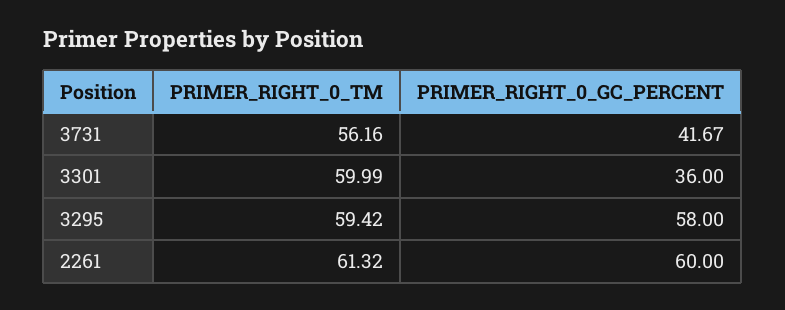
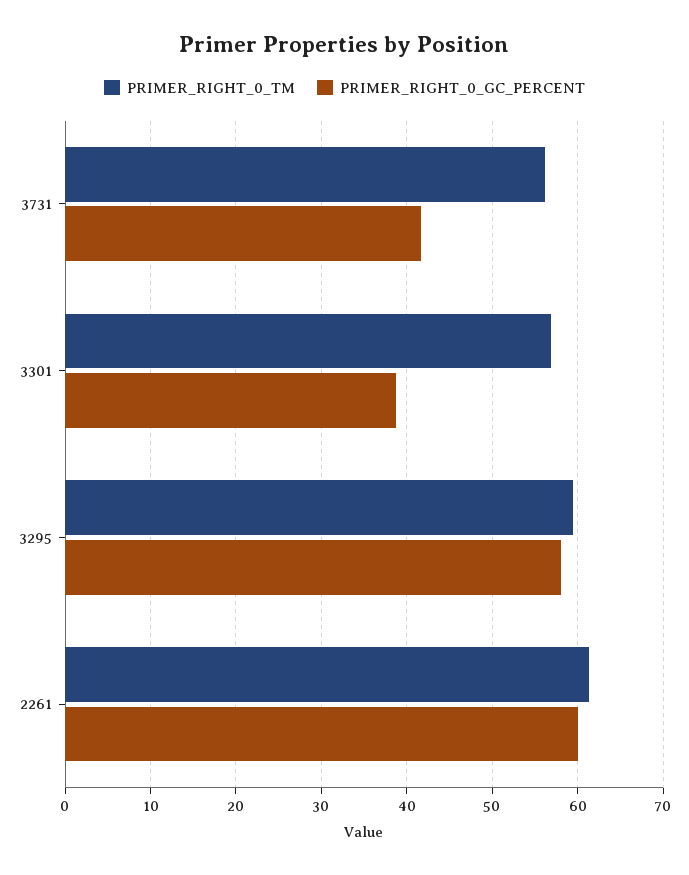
PRIMER_RIGHT_0_TM, 3301: 59.99 -> 57
PRIMER_RIGHT_0_GC_PERCENT, 3301: 36 -> 39

